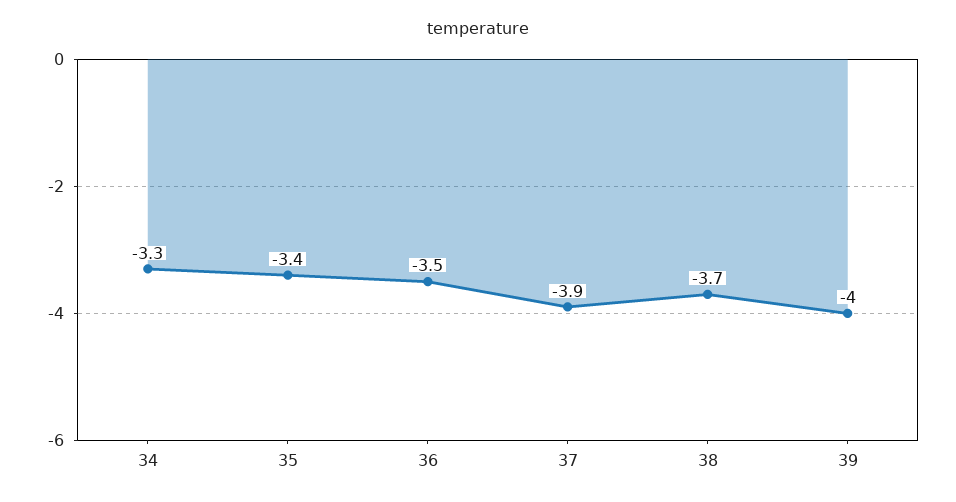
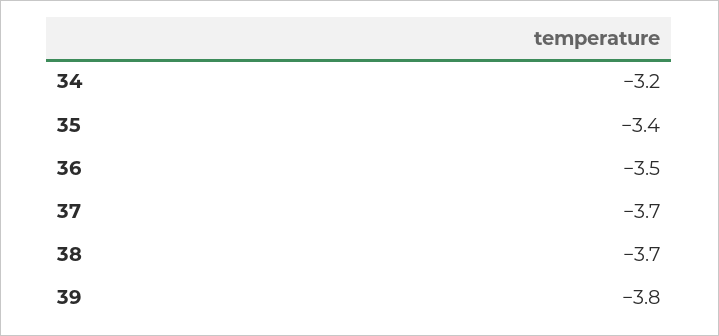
34: -3.3 -> -3.2
37: -3.9 -> -3.7
39: -4 -> -3.8

